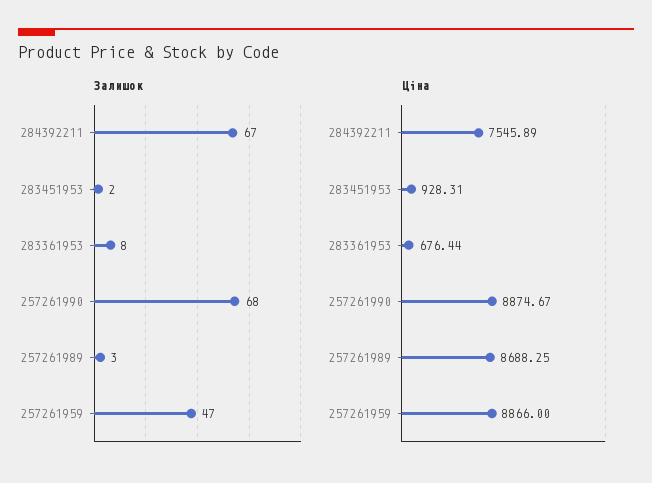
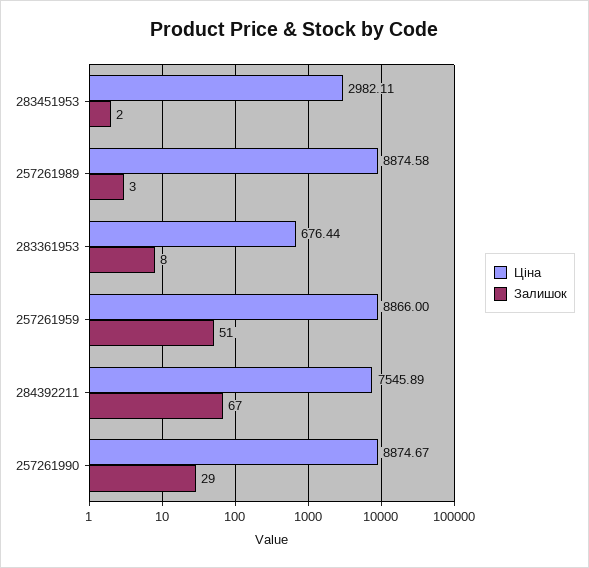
Залишок, 257261990: 68 -> 29
Залишок, 257261959: 47 -> 51
Ціна, 283451953: 928.31 -> 2982.11
Ціна, 257261989: 8688.25 -> 8874.58

